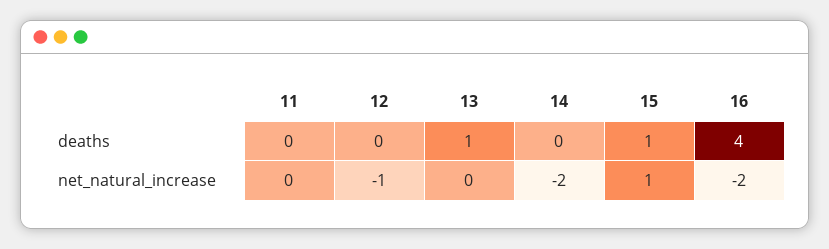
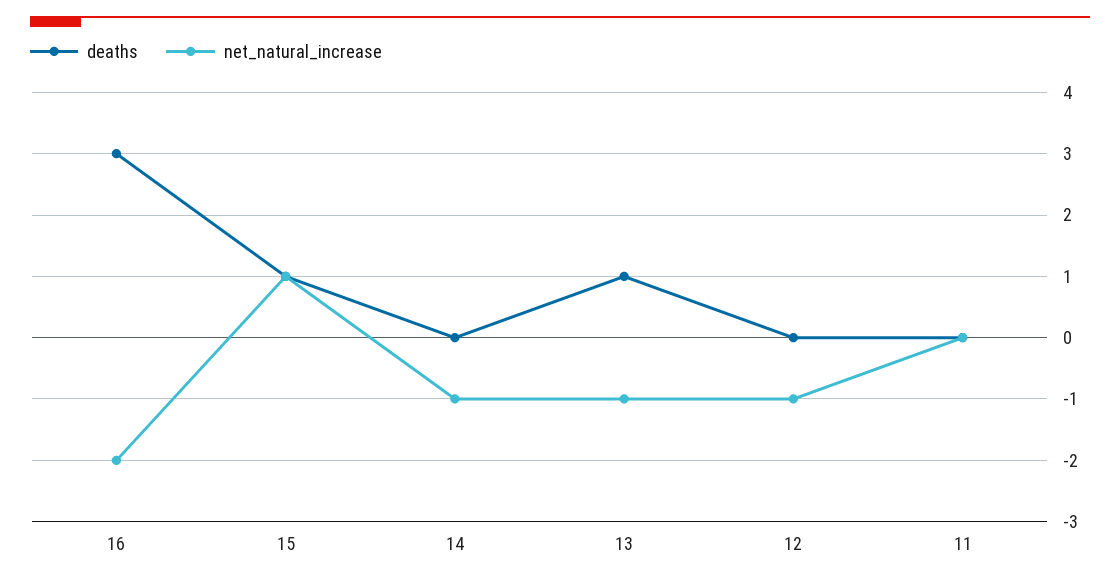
deaths, 16: 4 -> 3
net_natural_increase, 13: 0 -> -1
net_natural_increase, 14: -2 -> -1

